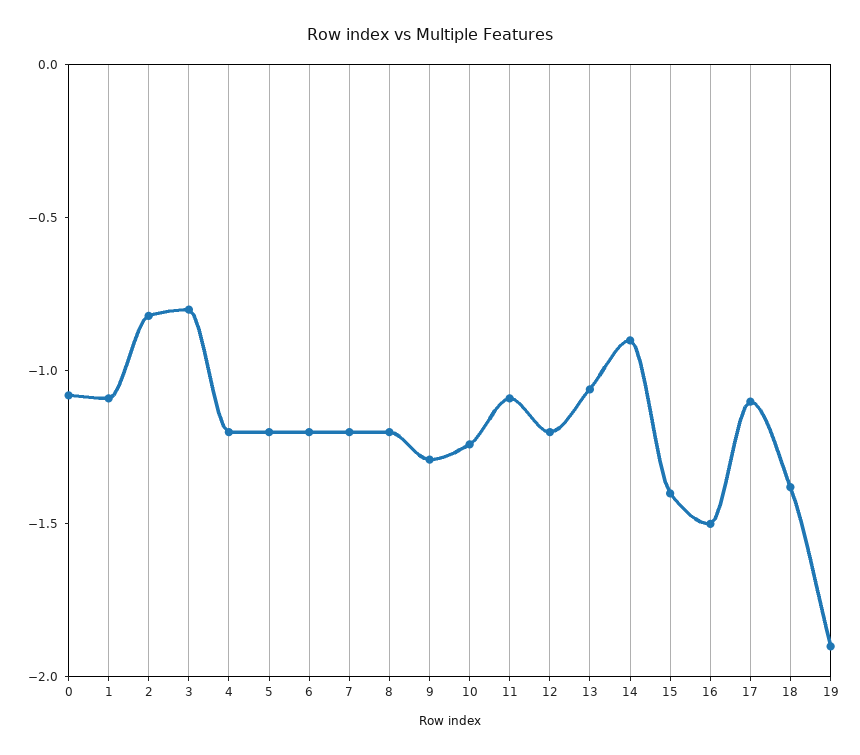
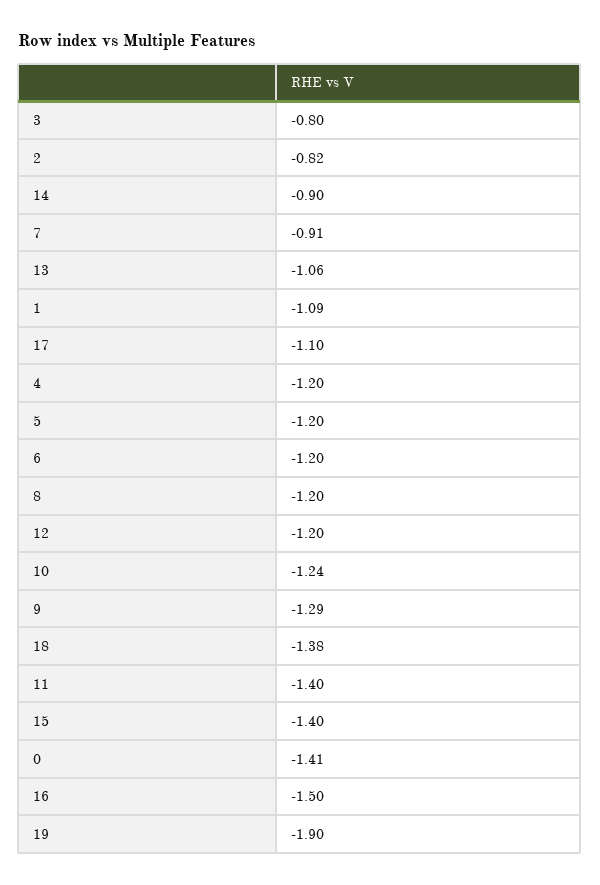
0: -1.1 -> -1.41
7: -1.2 -> -0.91
11: -1.1 -> -1.4

